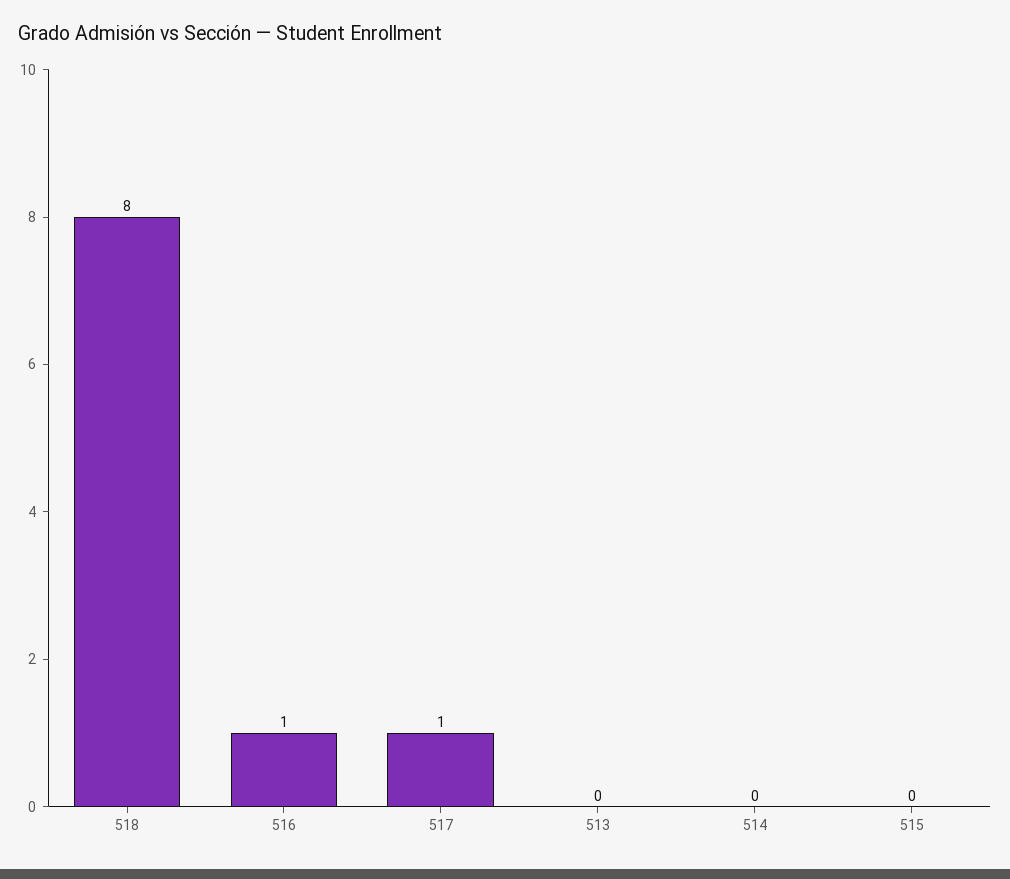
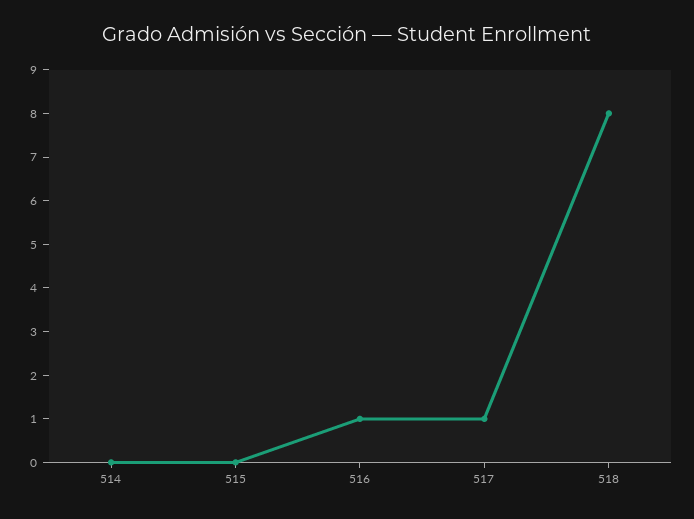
513: 0 -> none

